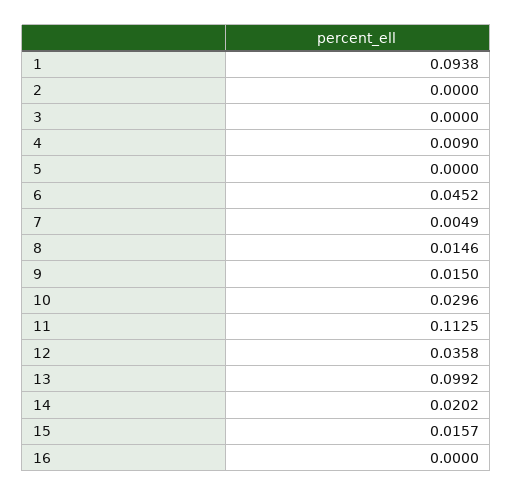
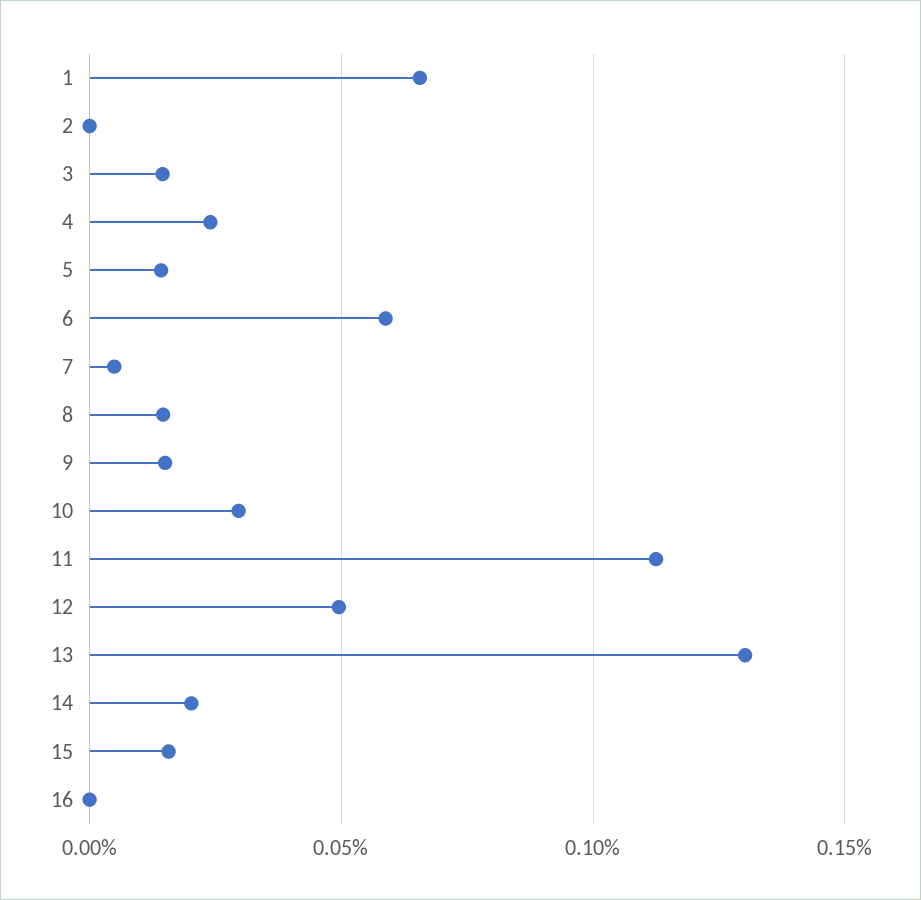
1: 0.0938 -> 0.065
3: 0 -> 0.015
4: 0.009 -> 0.025
5: 0 -> 0.015
6: 0.0452 -> 0.06
12: 0.0358 -> 0.05
13: 0.0992 -> 0.13

